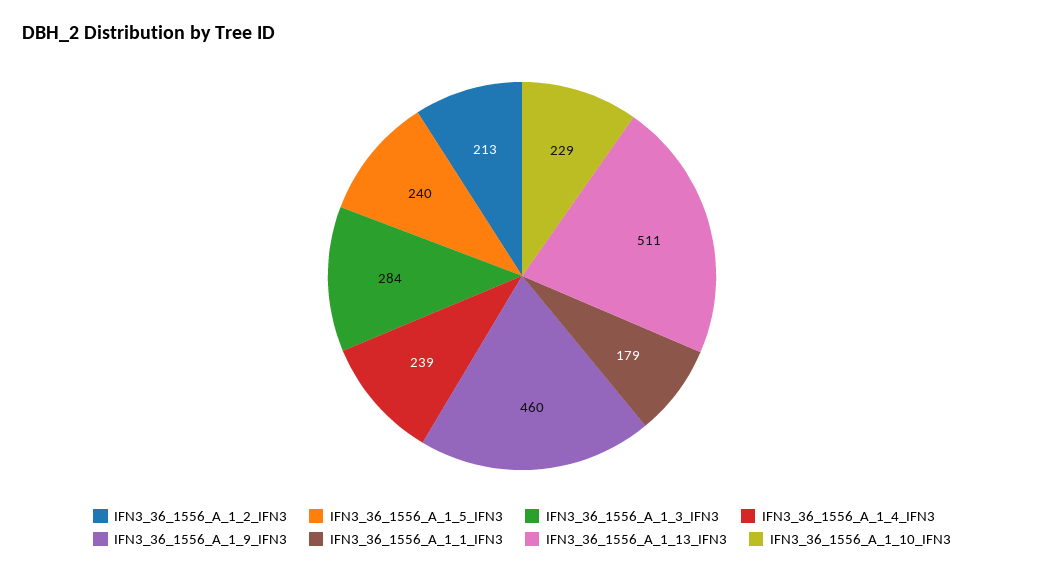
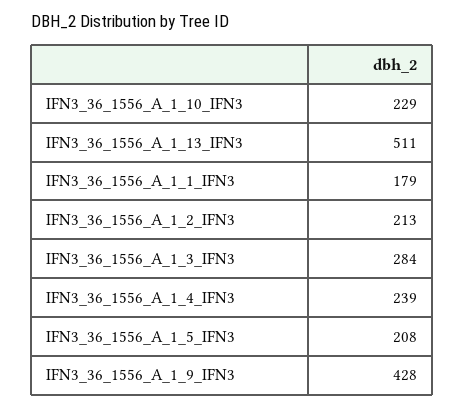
IFN3_36_1556_A_1_5_IFN3: 240 -> 208
IFN3_36_1556_A_1_9_IFN3: 460 -> 428

